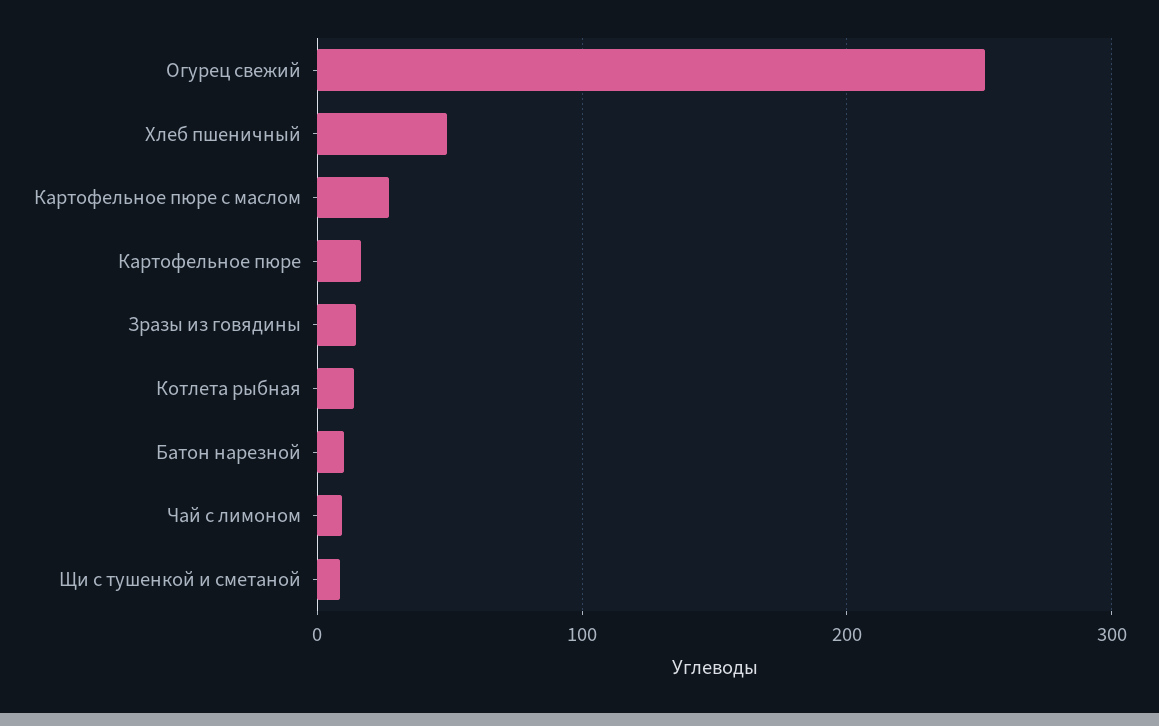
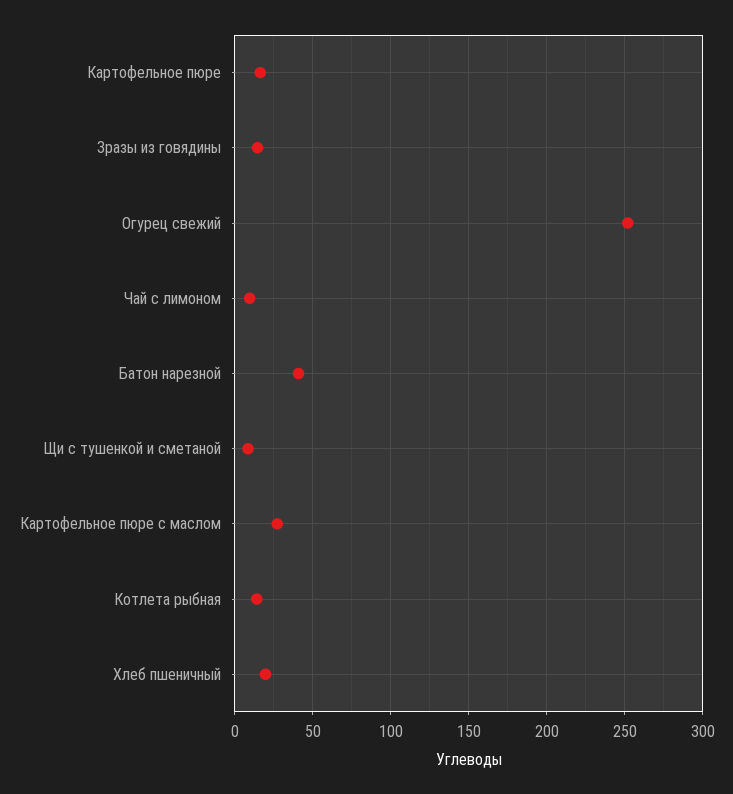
Хлеб пшеничный: 50 -> 20
Батон нарезной: 10 -> 40

